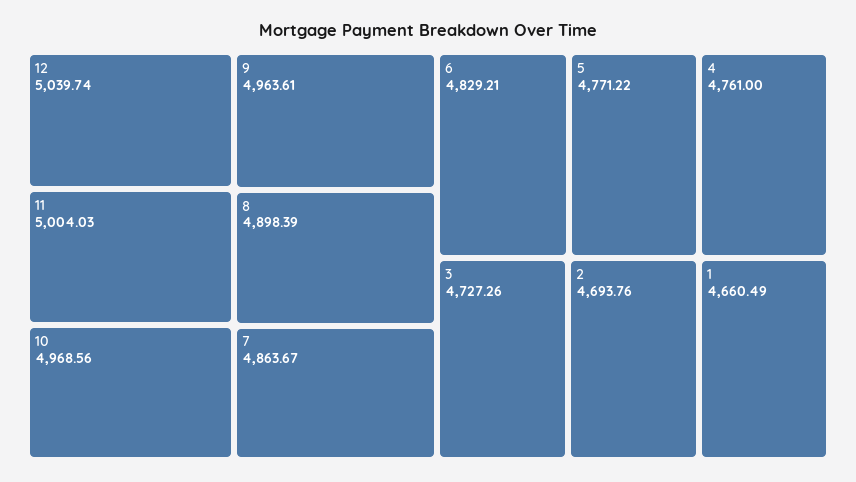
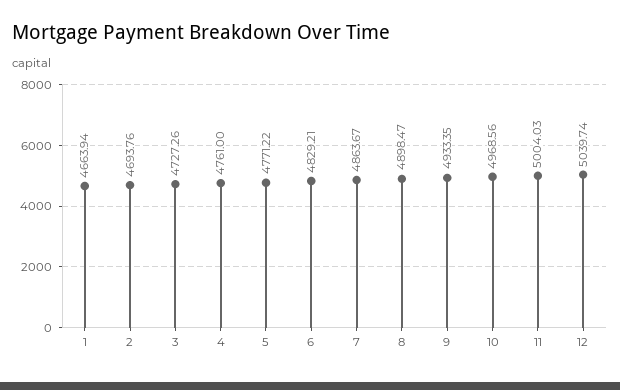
9: 4963.61 -> 4933.35
8: 4898.39 -> 4898.47
1: 4660.49 -> 4663.94

